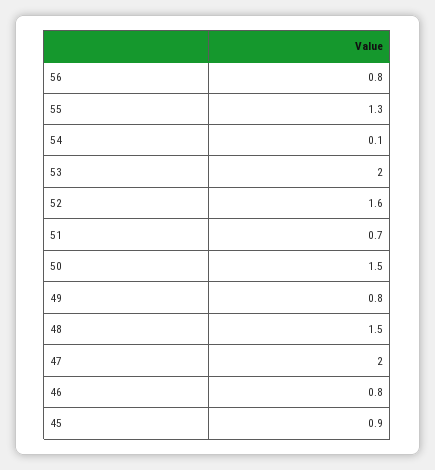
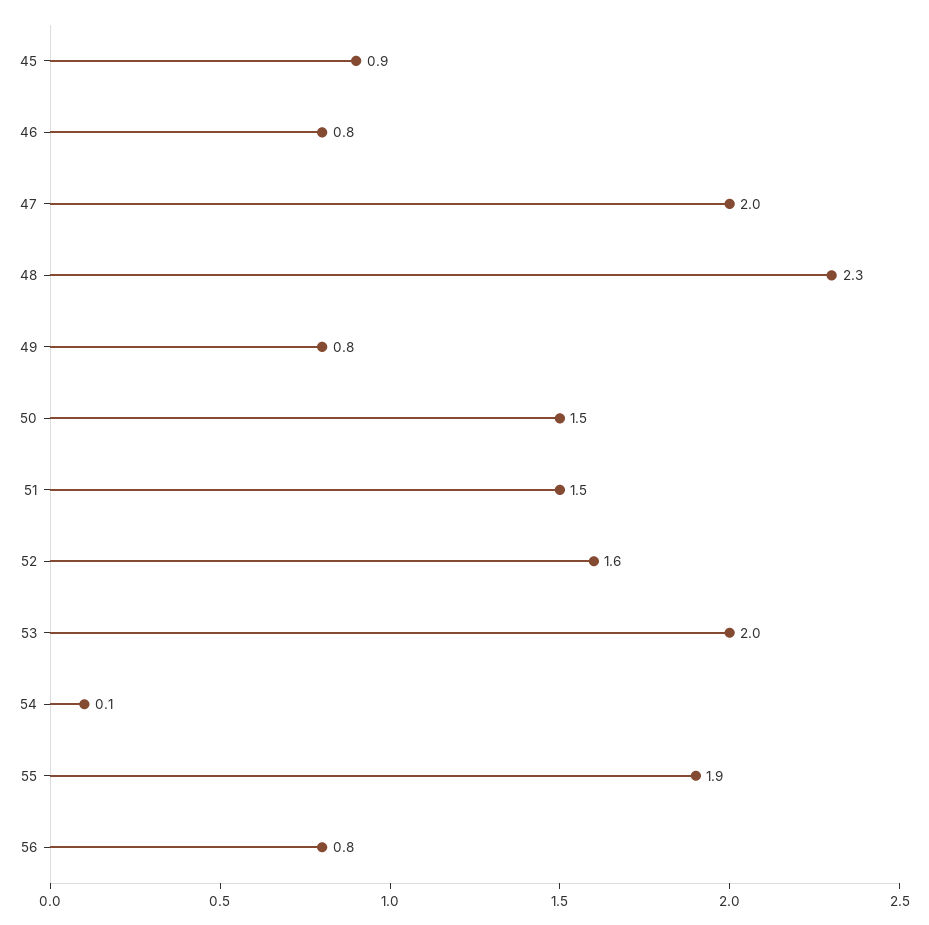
55: 1.3 -> 1.9
51: 0.7 -> 1.5
48: 1.5 -> 2.3

